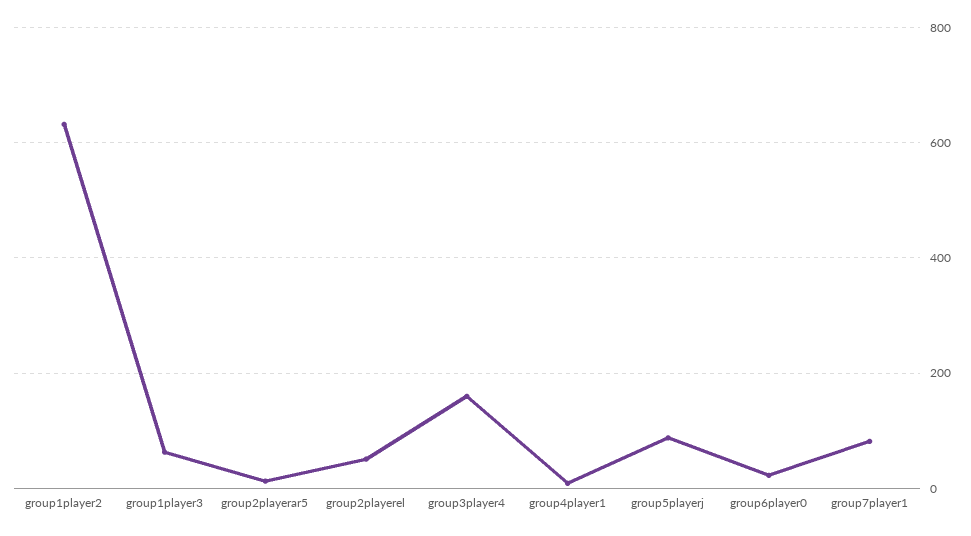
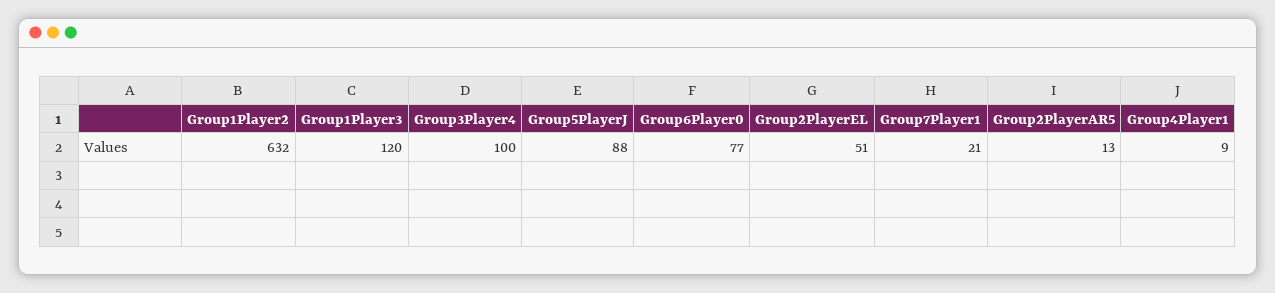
group1player3: 60 -> 120
group3player4: 160 -> 100
group6player0: 20 -> 77
group7player1: 80 -> 21

